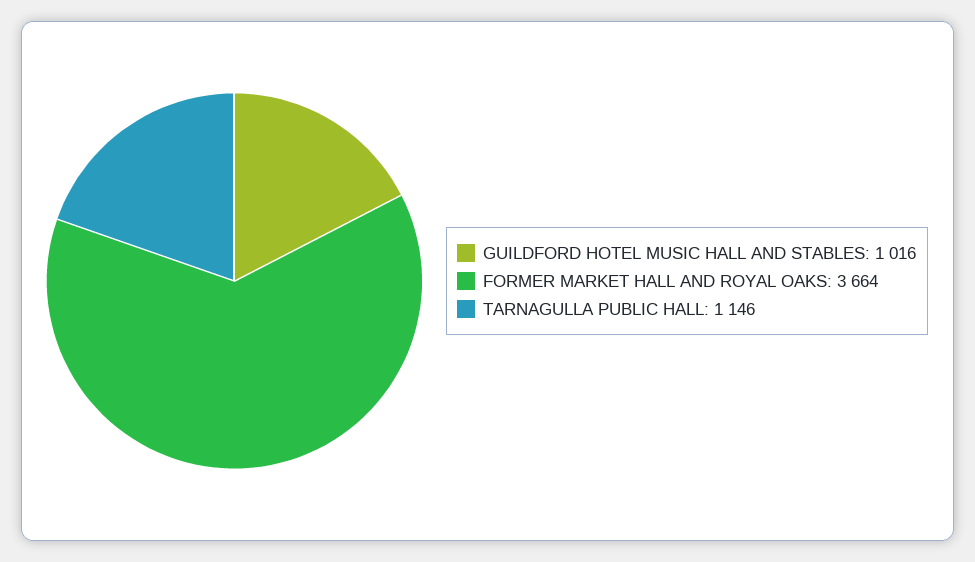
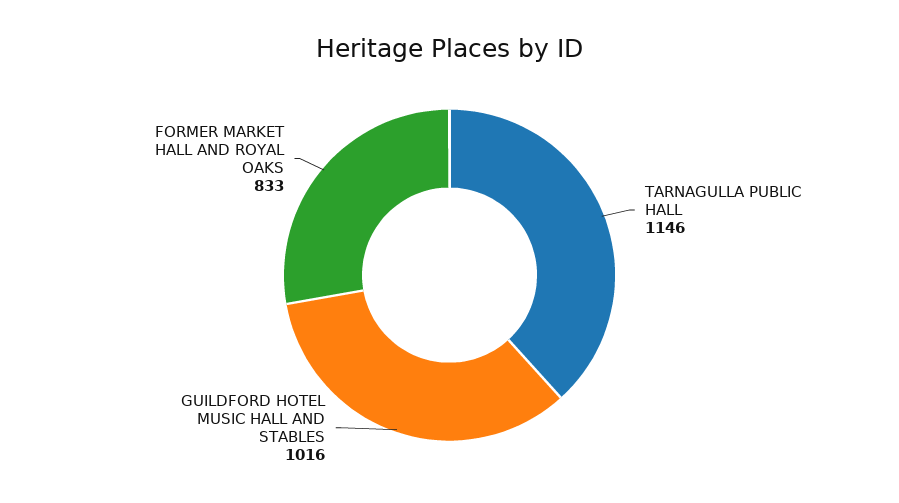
FORMER MARKET HALL AND ROYAL OAKS: 3664 -> 833

